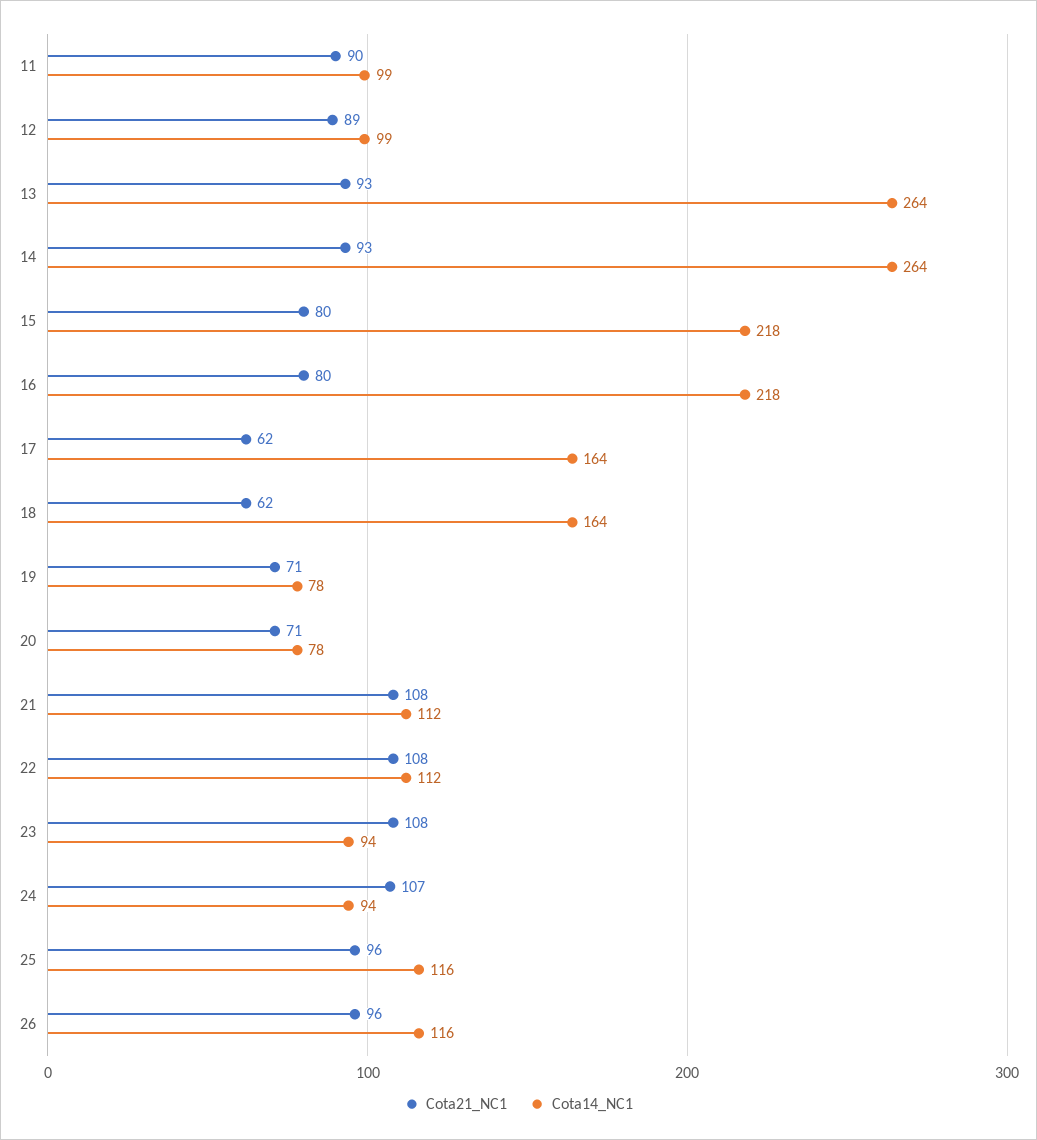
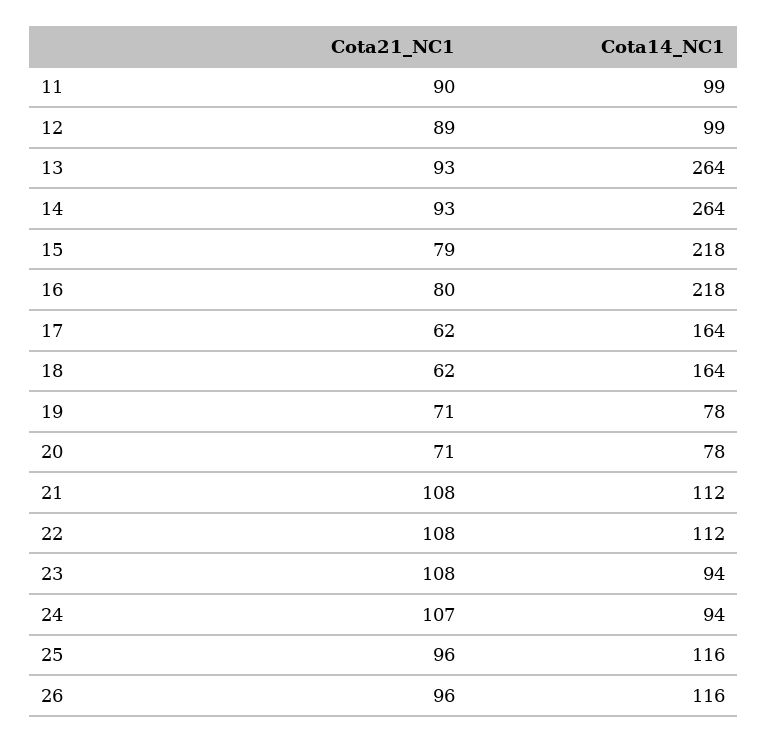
Cota21_NC1, 15: 80 -> 79

